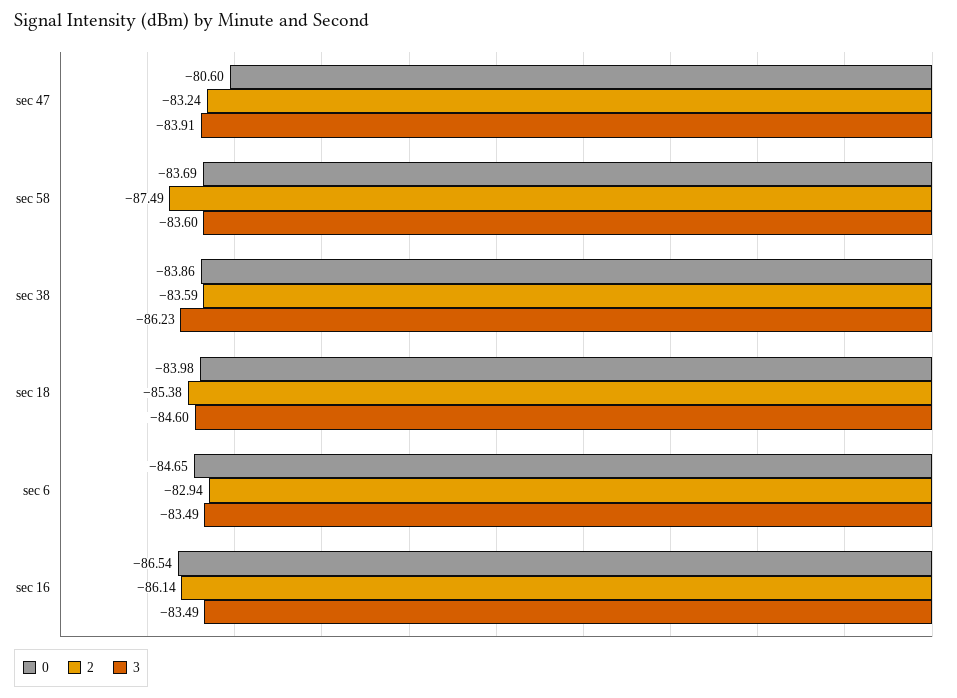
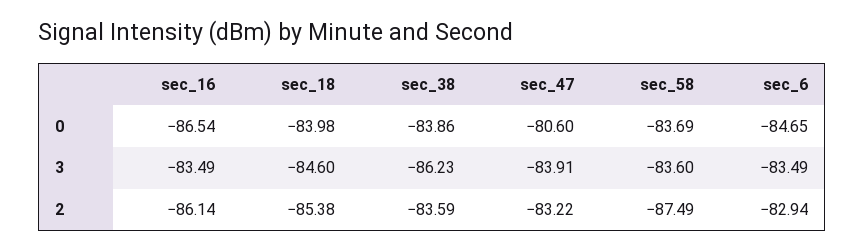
2, sec 47: -83.24 -> -83.22

